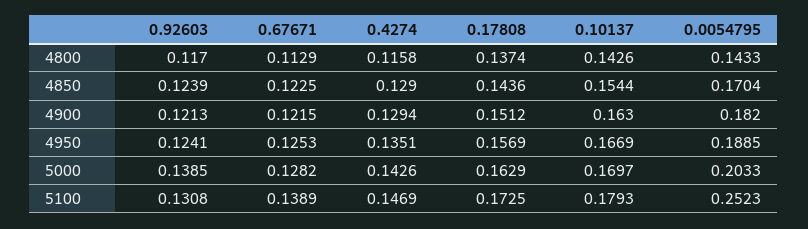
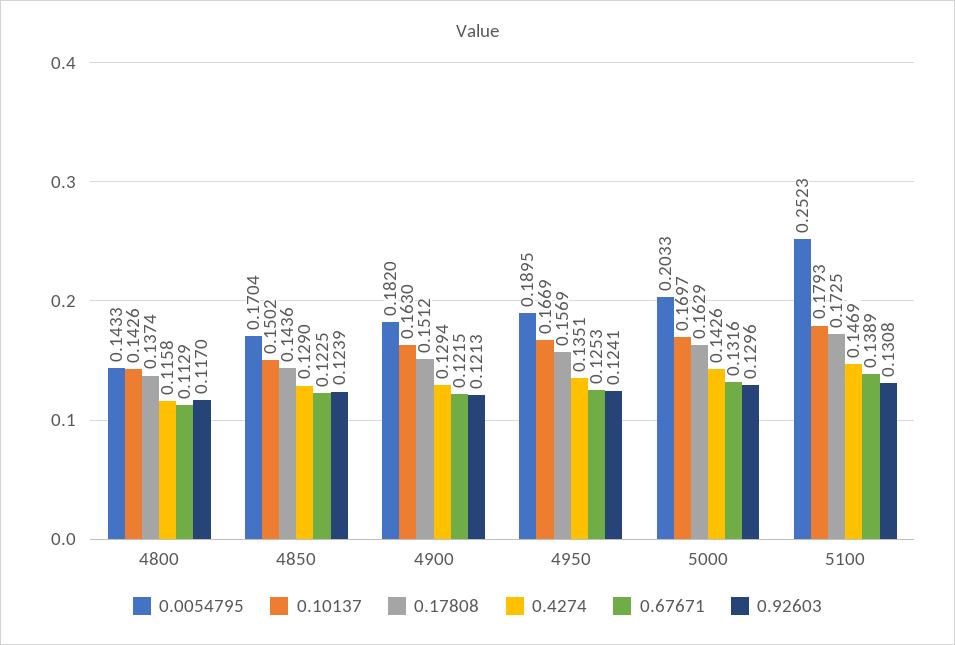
0.10137, 4850: 0.1544 -> 0.1502
0.0054795, 4950: 0.1885 -> 0.1895
0.92603, 5000: 0.1385 -> 0.1296
0.67671, 5000: 0.1282 -> 0.1316

